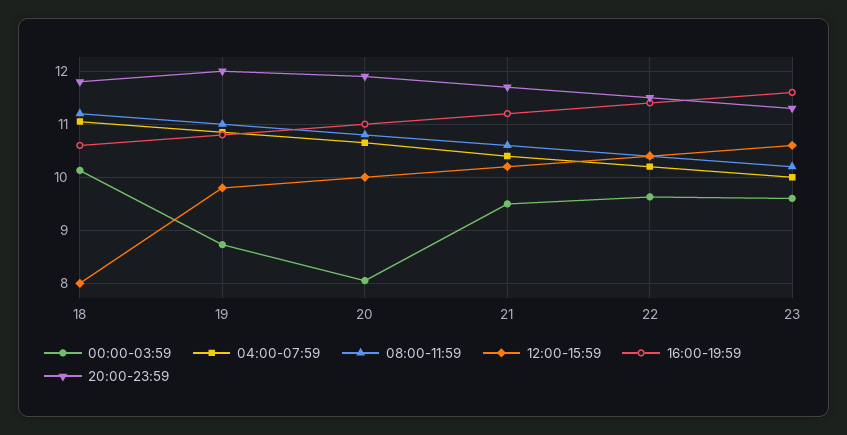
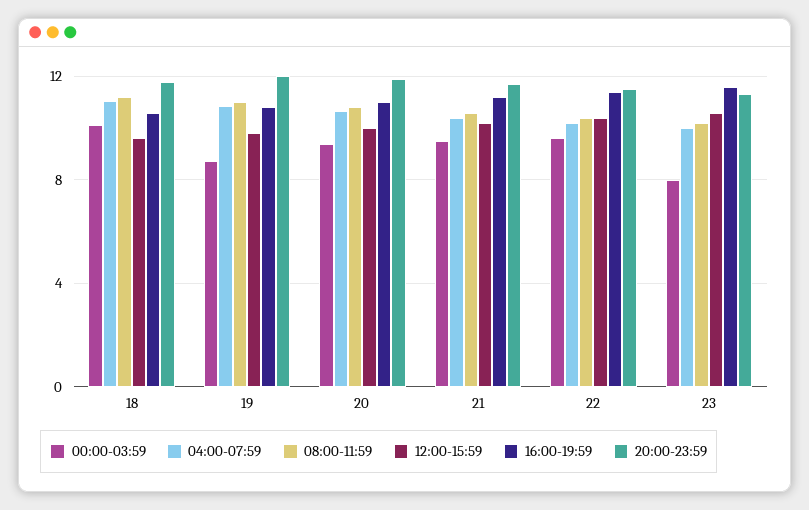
12:00-15:59, 18: 8 -> 9.5
00:00-03:59, 20: 8 -> 9.5
00:00-03:59, 23: 9.6 -> 8

